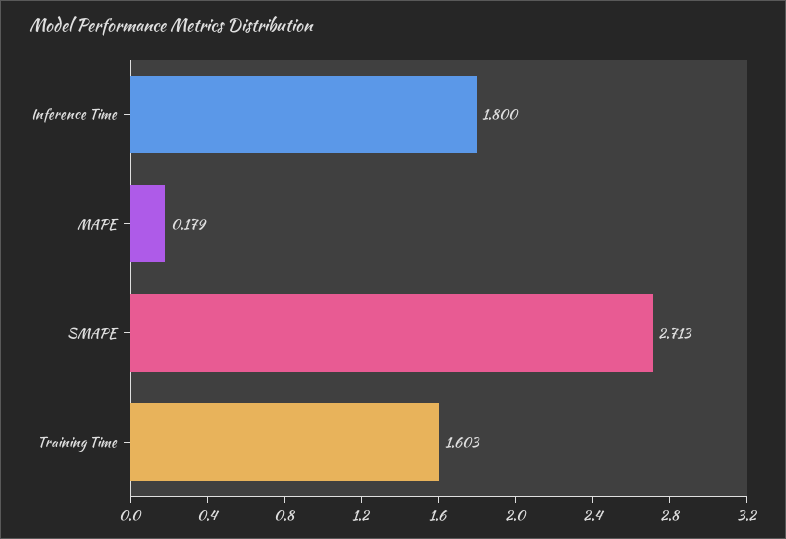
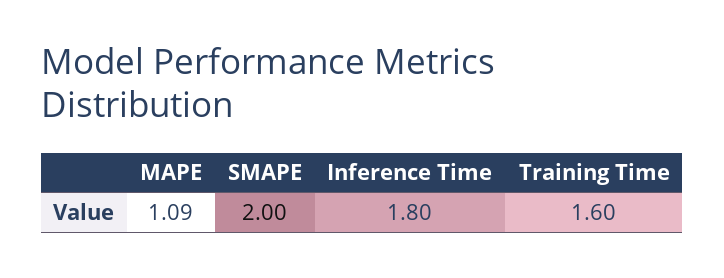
MAPE: 0.179 -> 1.09
SMAPE: 2.713 -> 2

